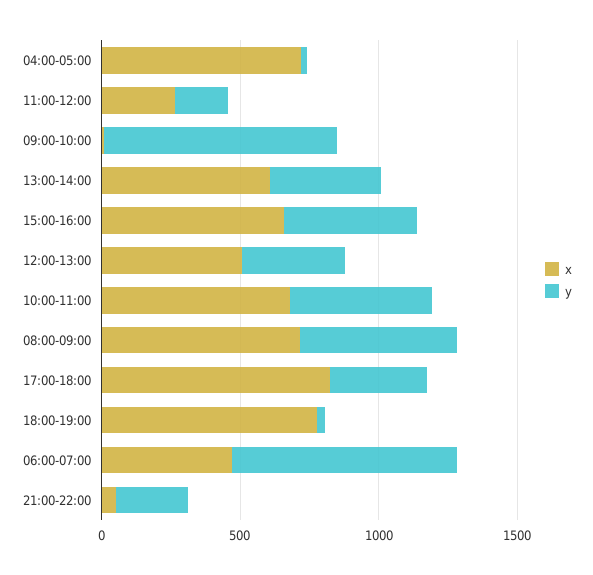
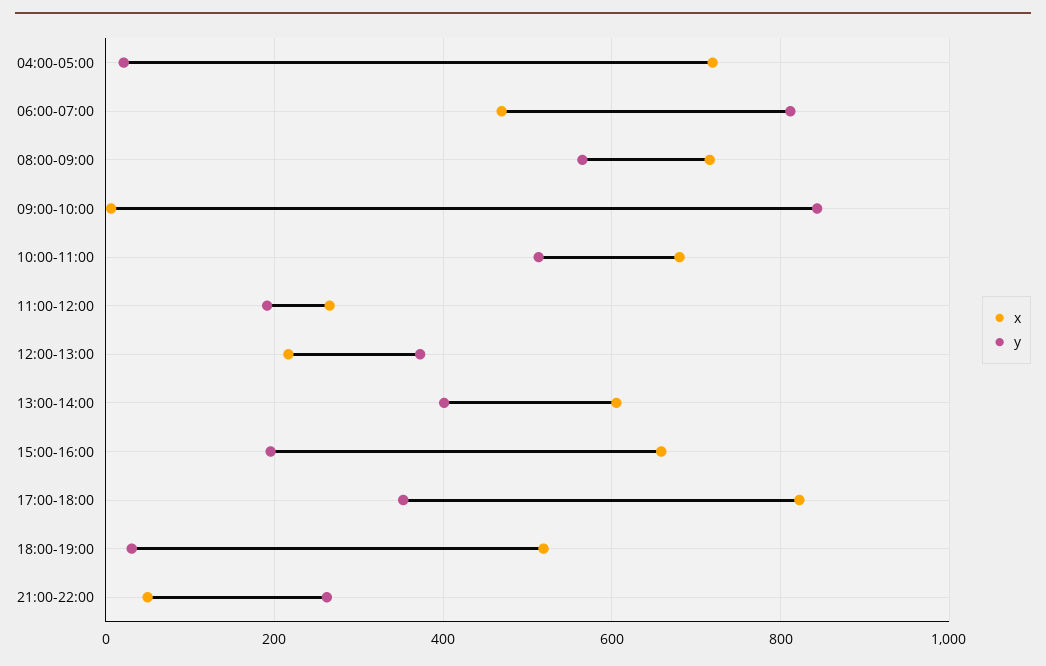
y, 15:00-16:00: 500 -> 200
x, 12:00-13:00: 500 -> 220
x, 18:00-19:00: 800 -> 520

